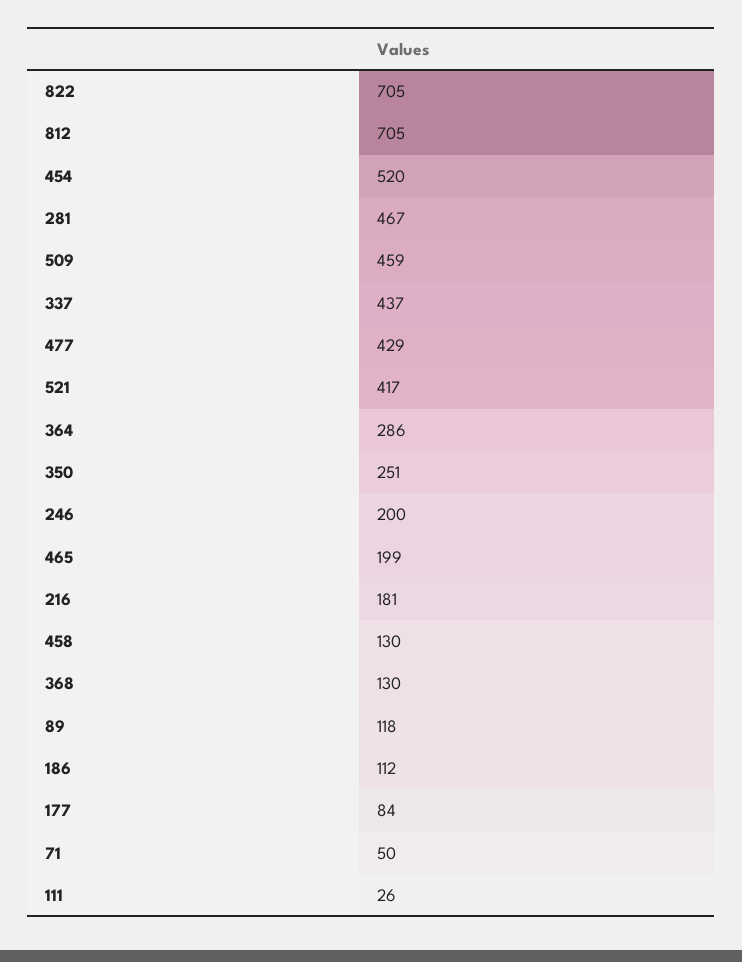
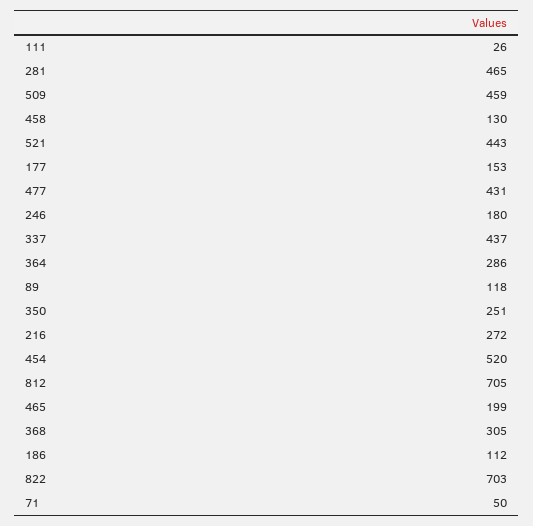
822: 705 -> 703
281: 467 -> 465
477: 429 -> 431
521: 417 -> 443
246: 200 -> 180
216: 181 -> 272
368: 130 -> 305
177: 84 -> 153

